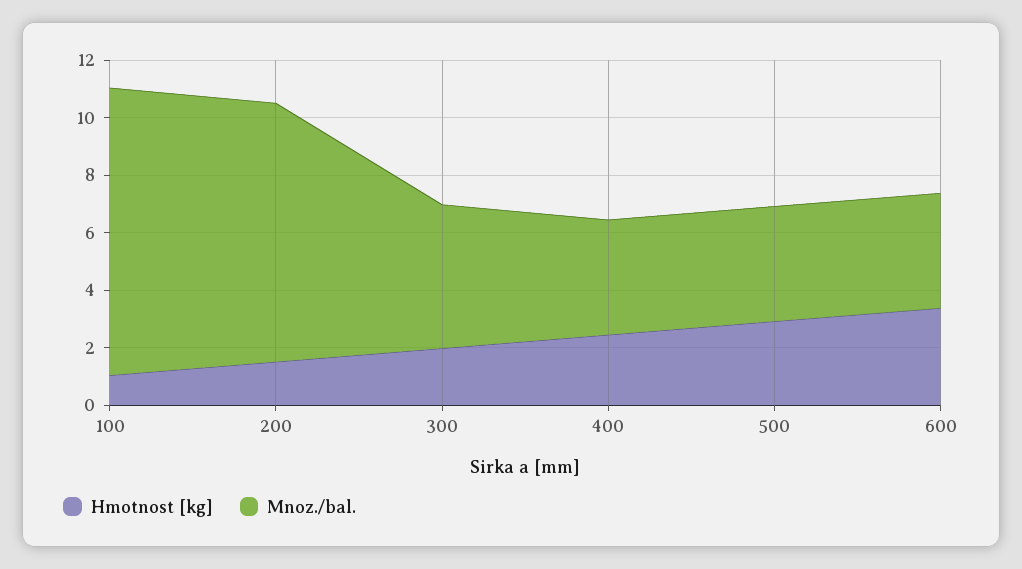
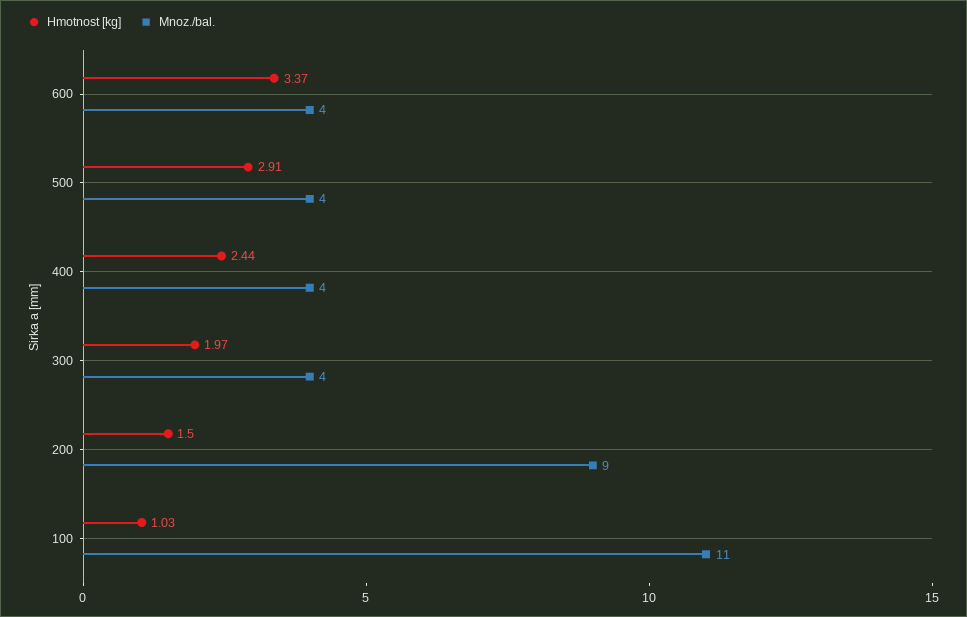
Mnoz./bal., 100: 10 -> 11
Mnoz./bal., 300: 5 -> 4

